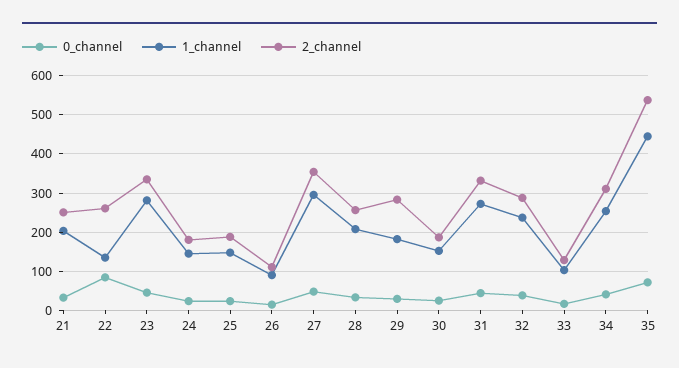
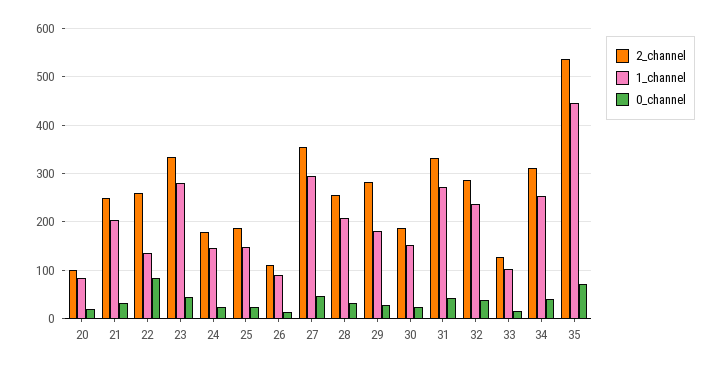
2_channel, 20: none -> 100
1_channel, 20: none -> 80
0_channel, 20: none -> 20

